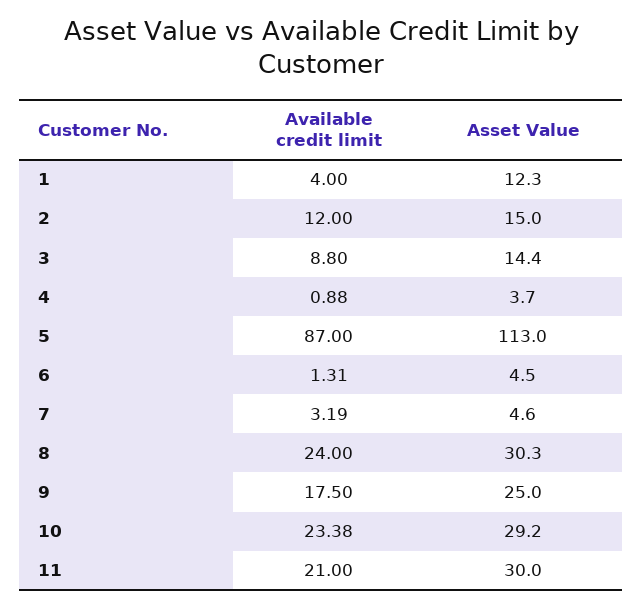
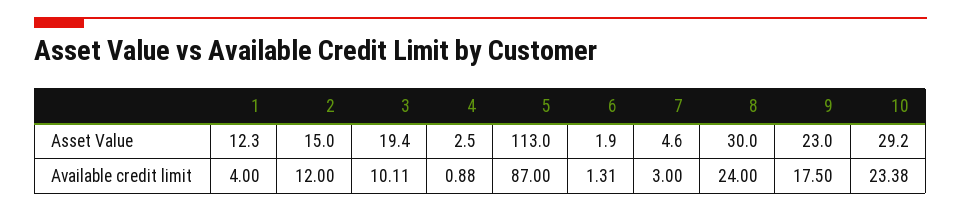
Available credit limit, 3: 8.8 -> 10.11
Asset Value, 3: 14.4 -> 19.4
Asset Value, 4: 3.7 -> 2.5
Asset Value, 6: 4.5 -> 1.9
Available credit limit, 7: 3.19 -> 3
Asset Value, 8: 30.3 -> 30
Asset Value, 9: 25 -> 23
Available credit limit, 11: 21 -> none
Asset Value, 11: 30 -> none

